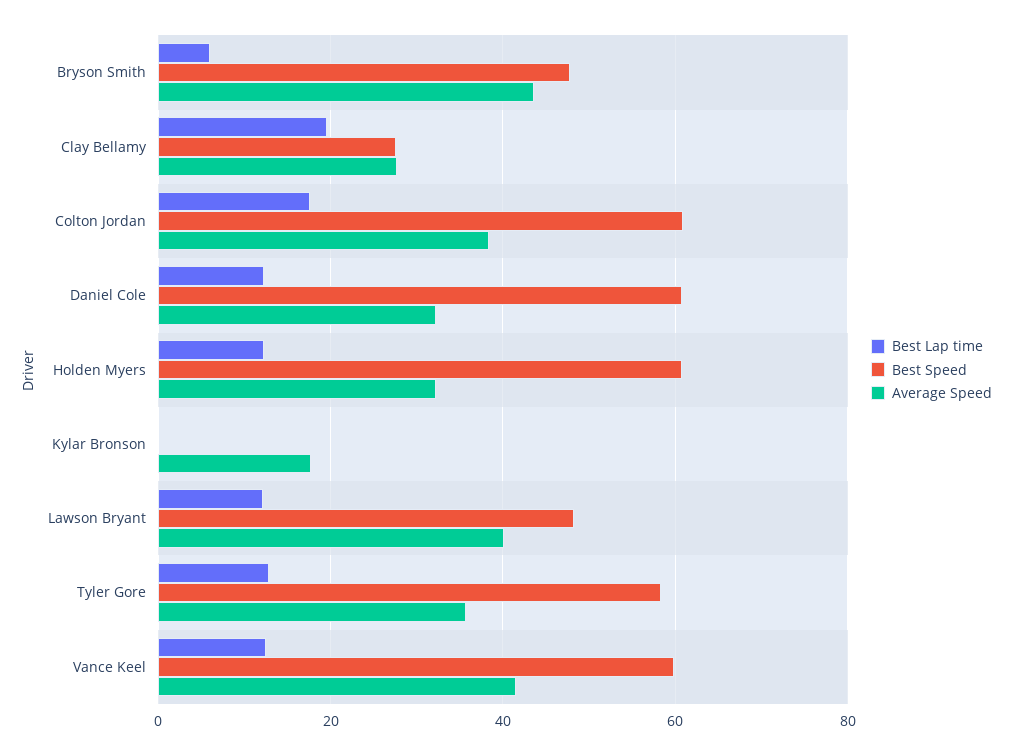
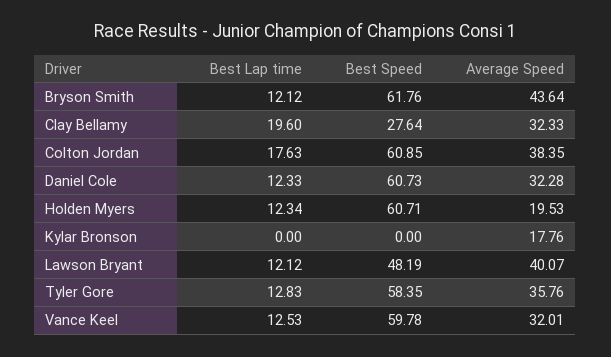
Best Lap time, Bryson Smith: 6 -> 12.12
Best Speed, Bryson Smith: 48 -> 61.76
Average Speed, Clay Bellamy: 28 -> 32.33
Average Speed, Holden Myers: 32 -> 19.53
Average Speed, Vance Keel: 42 -> 32.01

